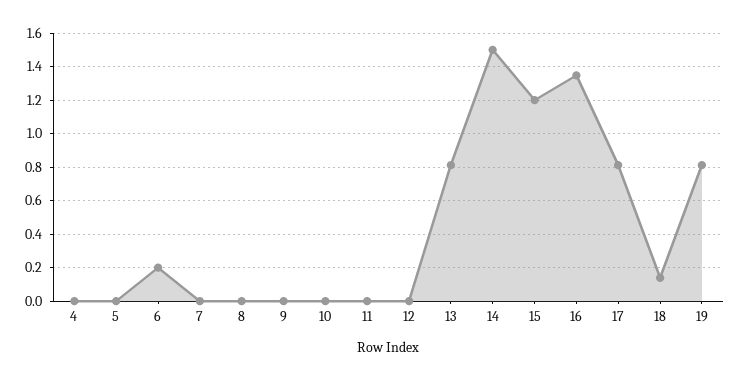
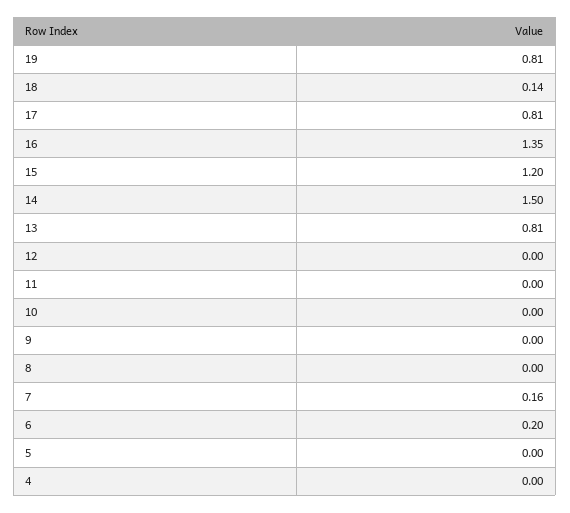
7: 0 -> 0.16

